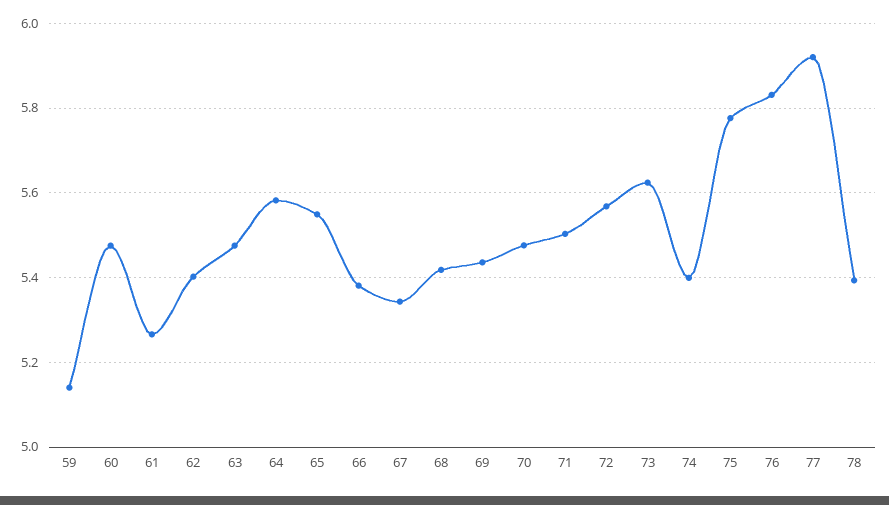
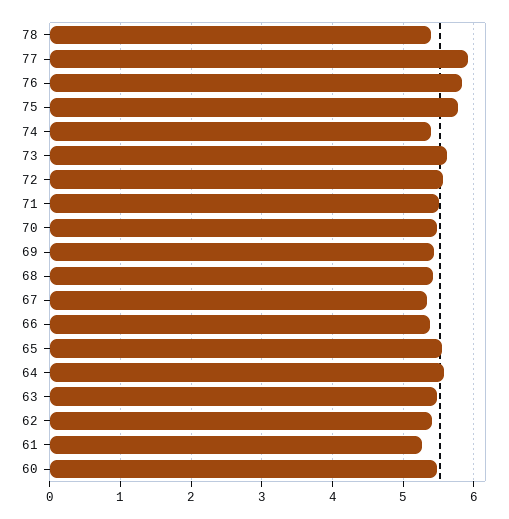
59: 5.14 -> none

